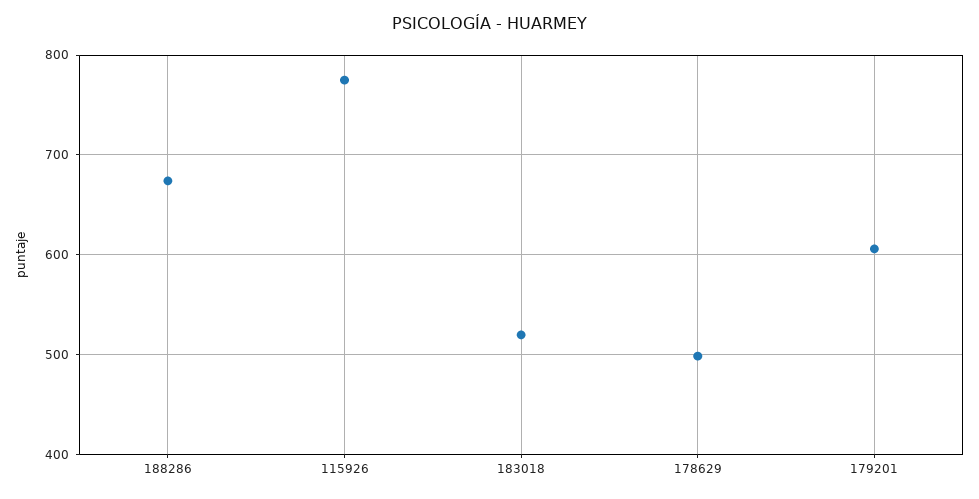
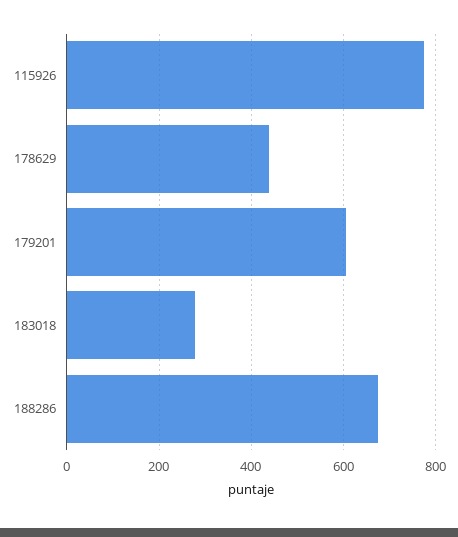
183018: 520 -> 280
178629: 500 -> 440

